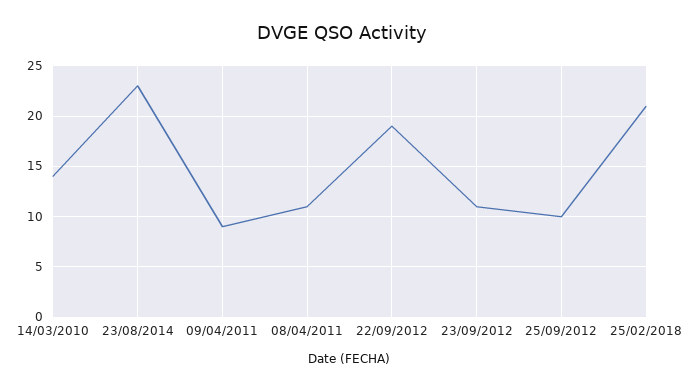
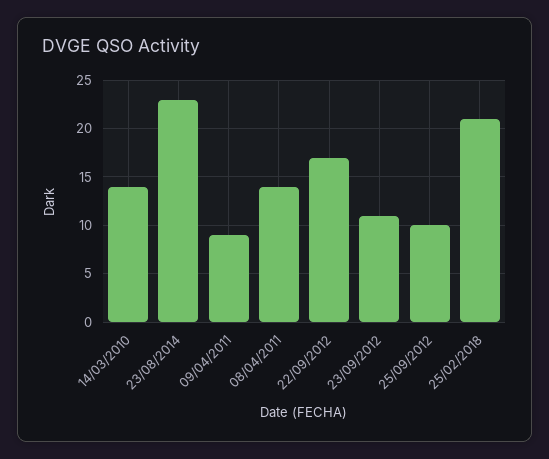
08/04/2011: 11 -> 14
22/09/2012: 19 -> 17

